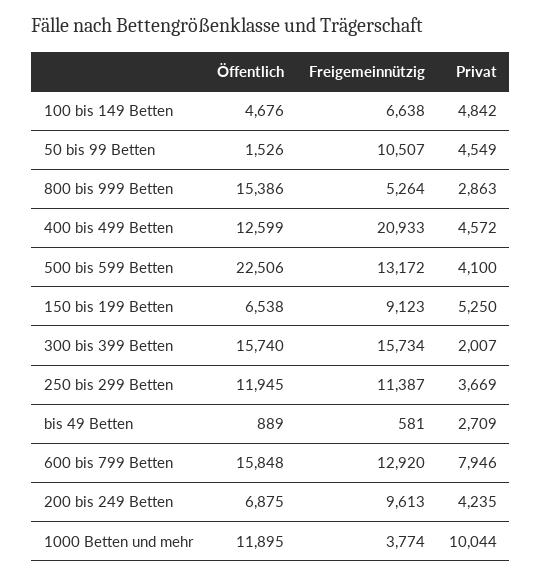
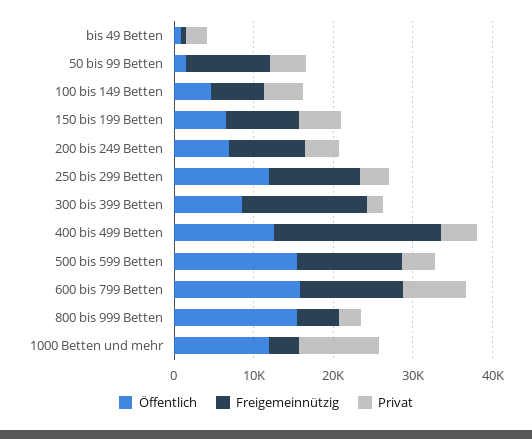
Öffentlich, 500 bis 599 Betten: 22506 -> 16000
Öffentlich, 300 bis 399 Betten: 15740 -> 8000

